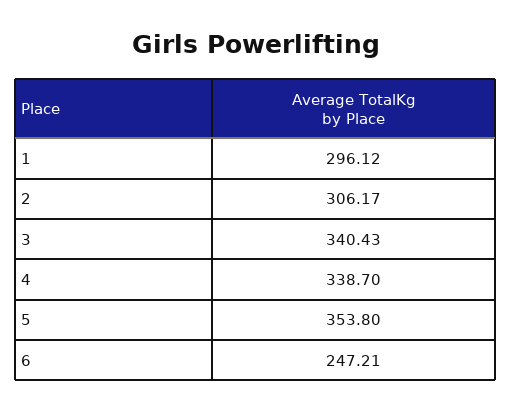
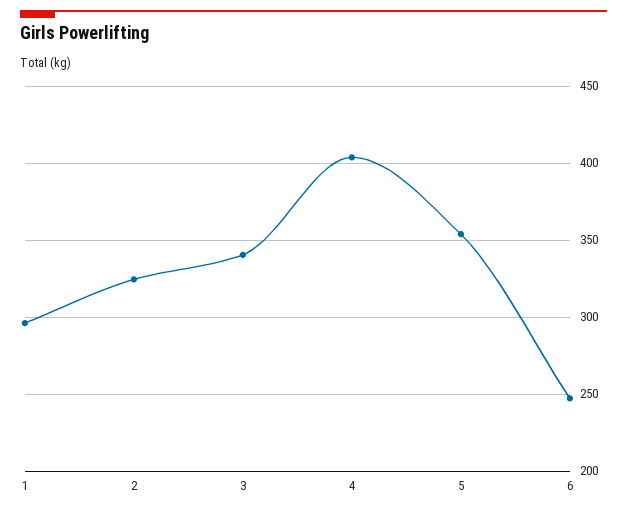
2: 306.17 -> 325
4: 338.7 -> 405

